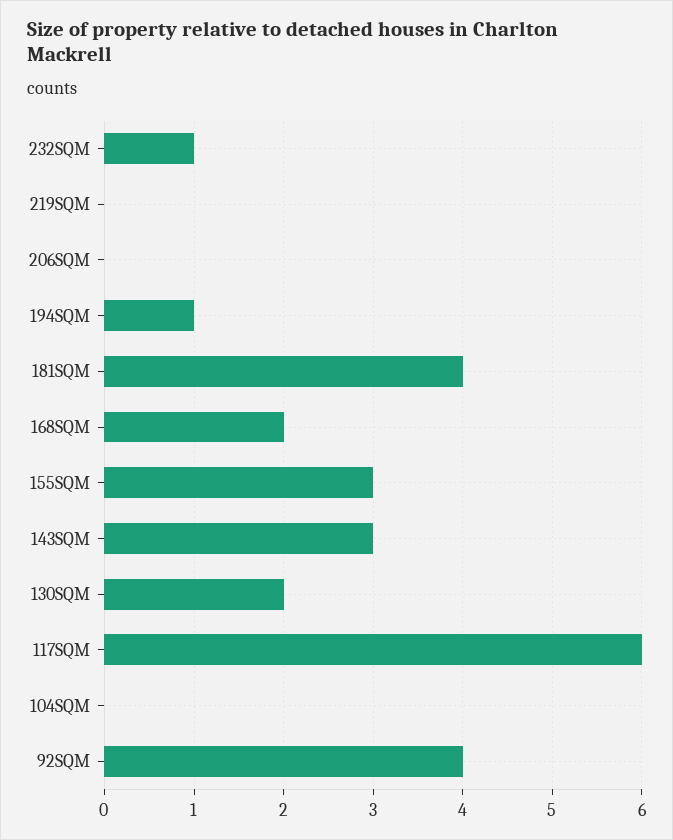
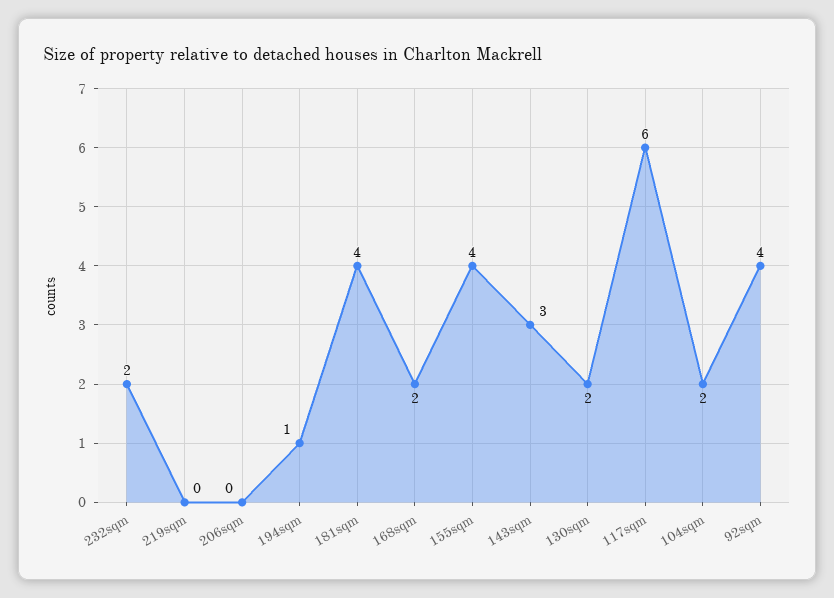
232SQM: 1 -> 2
155SQM: 3 -> 4
104SQM: 0 -> 2

